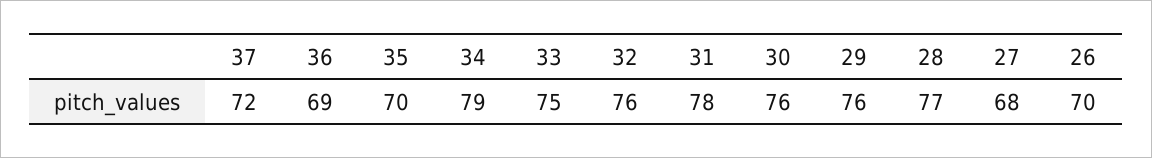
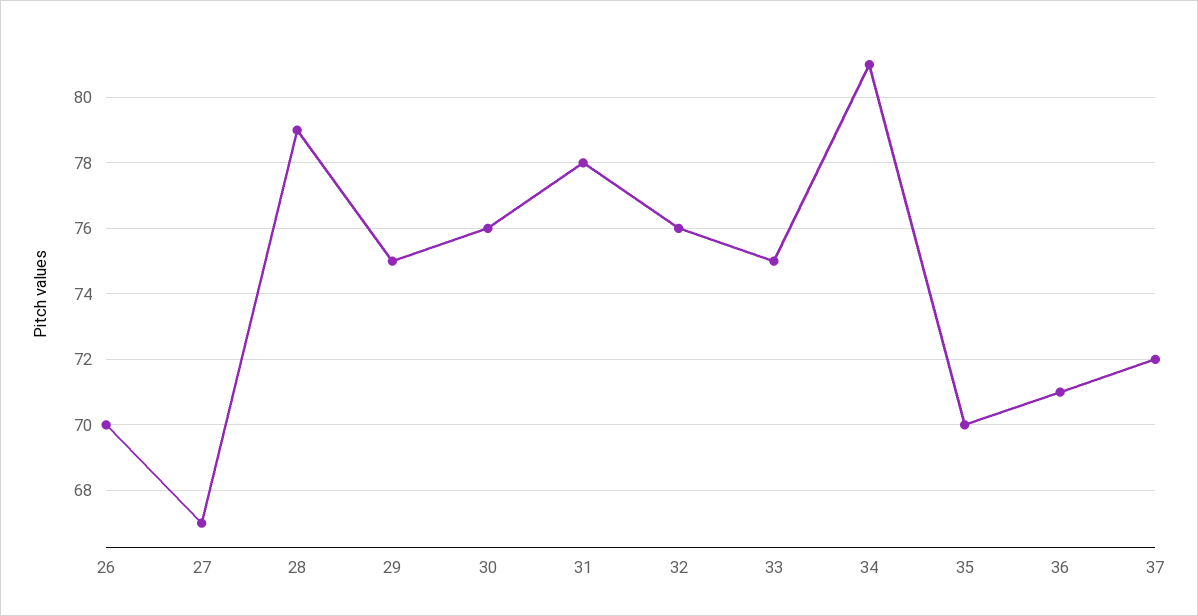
36: 69 -> 71
34: 79 -> 81
29: 76 -> 75
28: 77 -> 79
27: 68 -> 67

